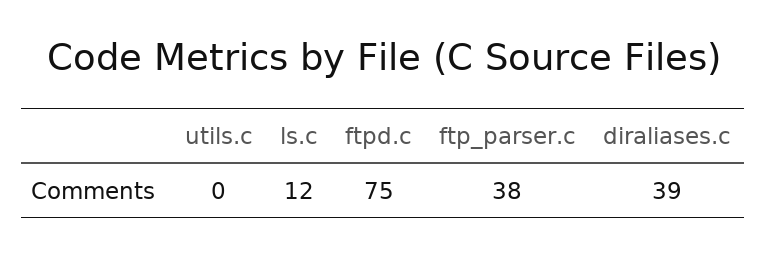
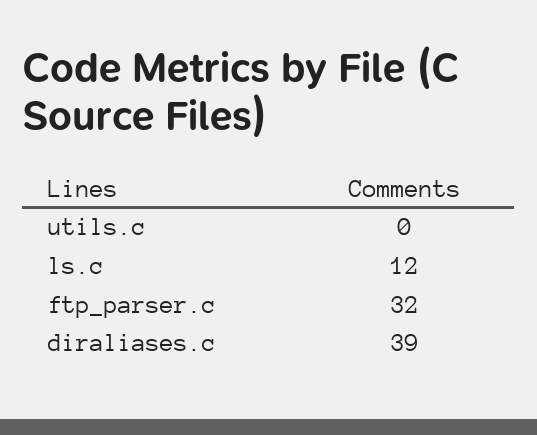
ftpd.c: 75 -> none
ftp_parser.c: 38 -> 32

